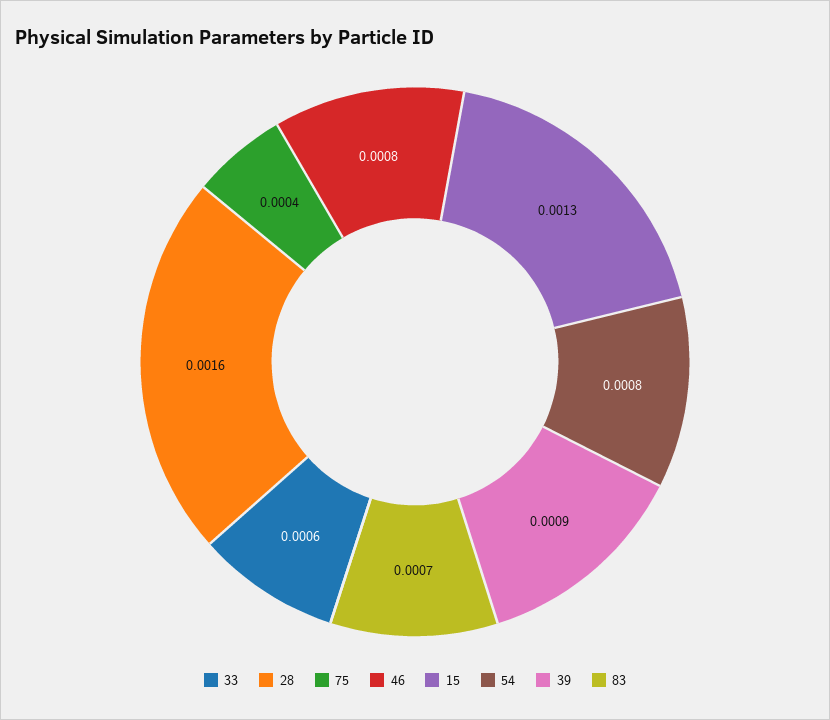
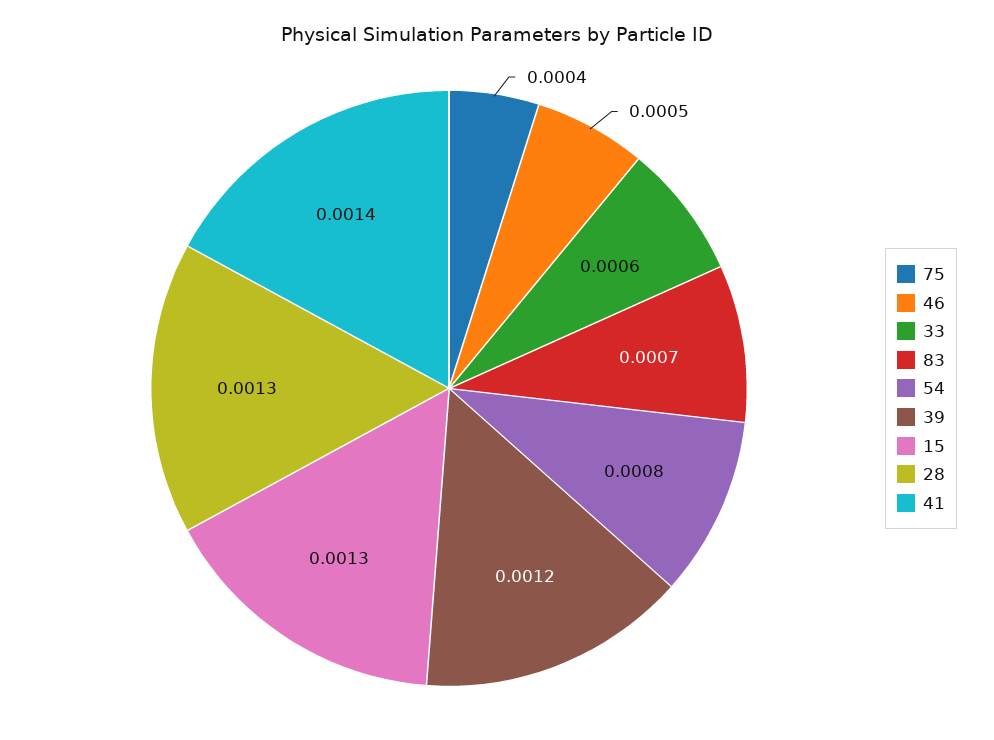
28: 0.0016 -> 0.0013
46: 0.0008 -> 0.0005
39: 0.0009 -> 0.0012
41: none -> 0.0014

